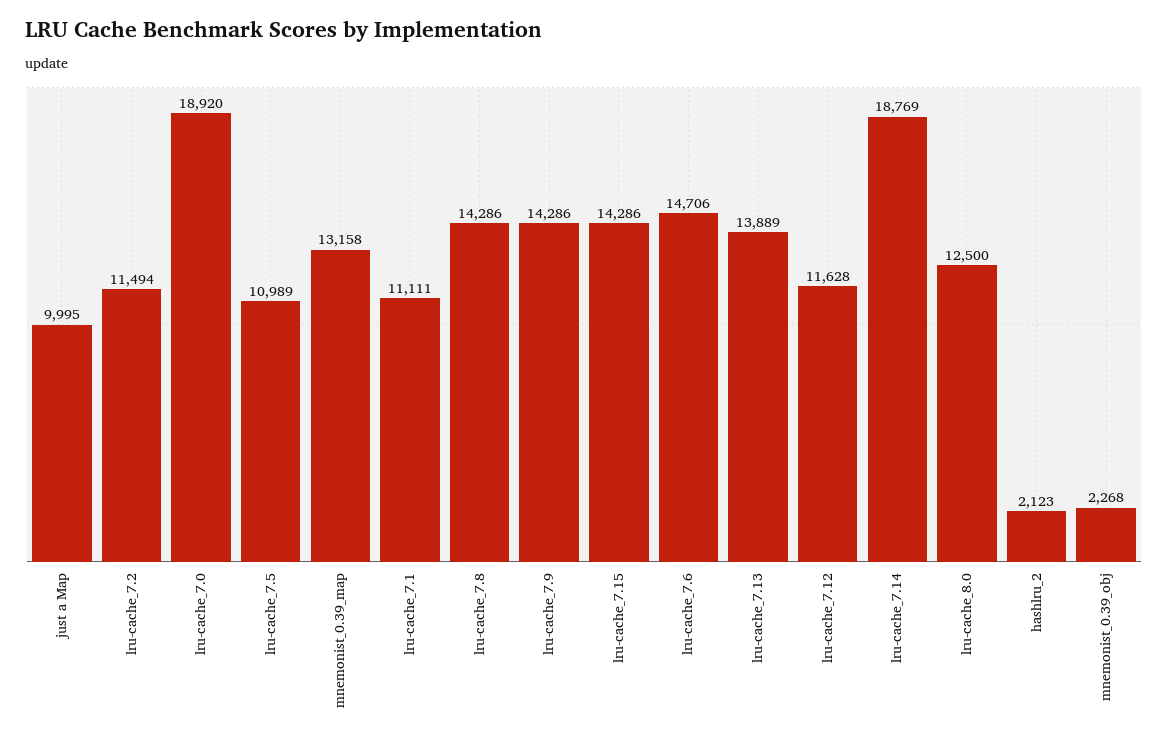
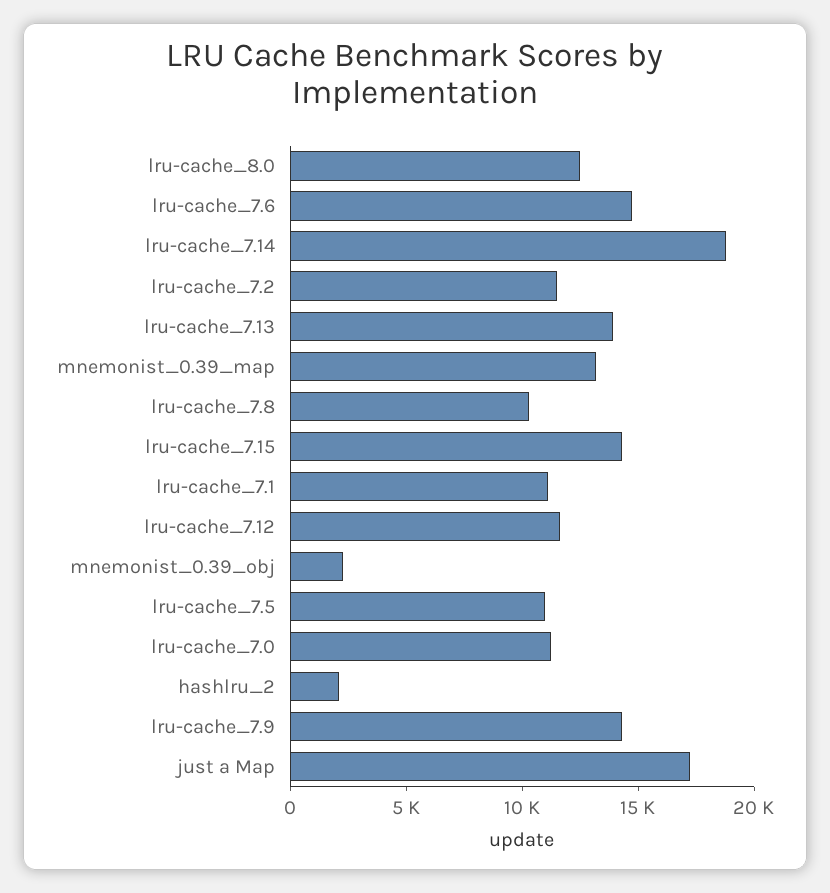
just a Map: 9995 -> 17000
lru-cache_7.0: 18920 -> 11000
lru-cache_7.8: 14286 -> 10000

